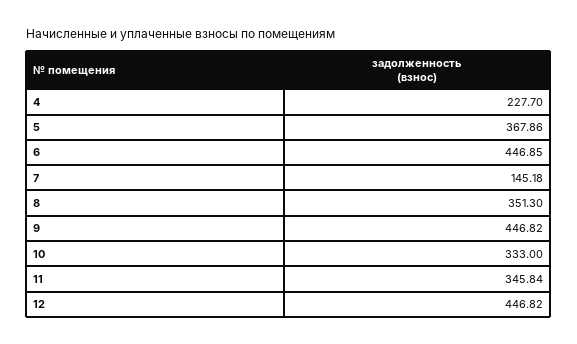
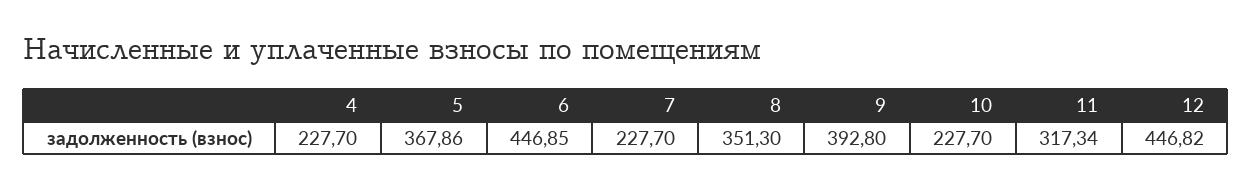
7: 145.18 -> 227.7
9: 446.82 -> 392.8
10: 333 -> 227.7
11: 345.84 -> 317.34

